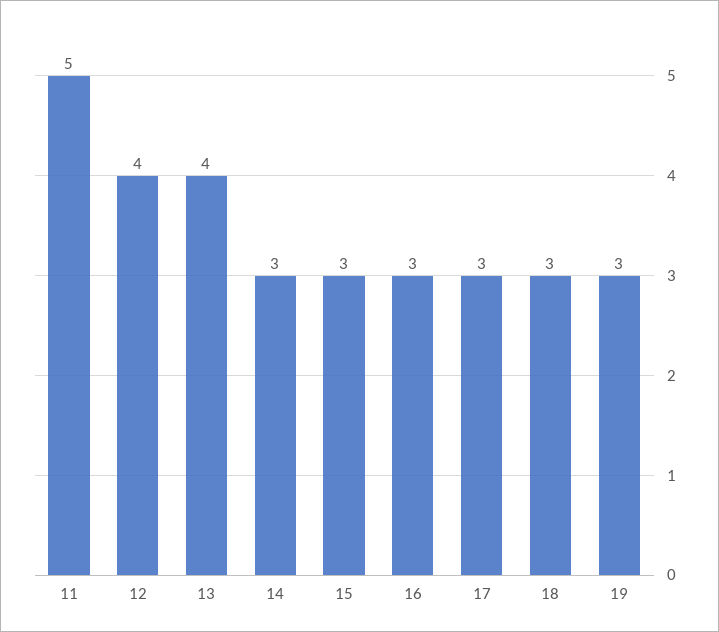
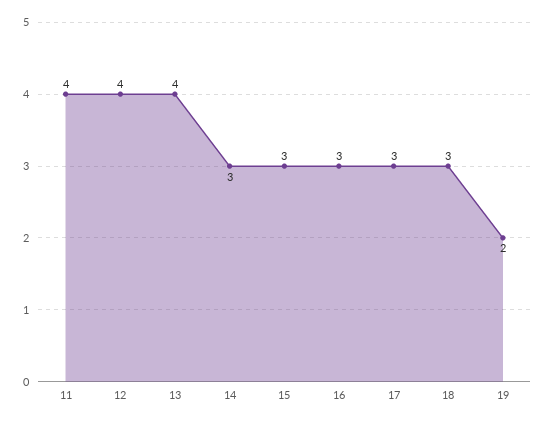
11: 5 -> 4
19: 3 -> 2

